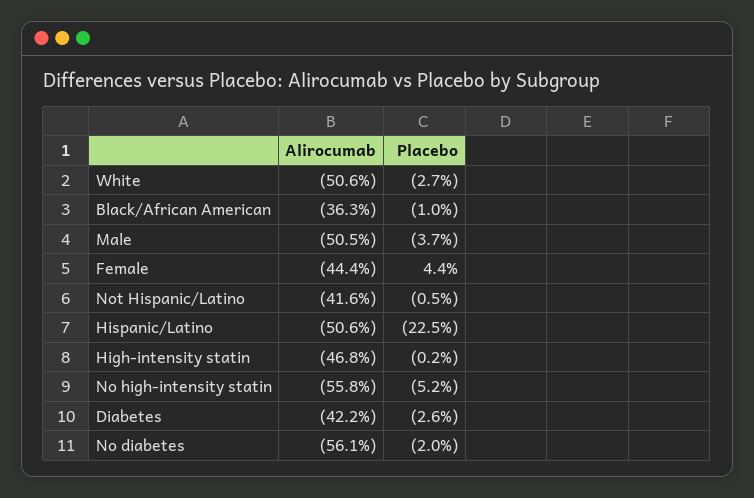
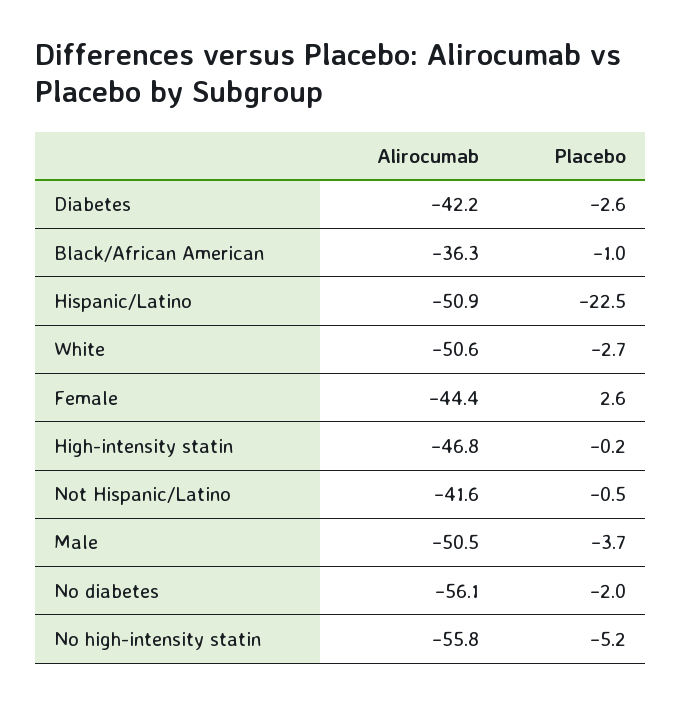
Placebo, Female: 4.4 -> 2.6
Alirocumab, Hispanic/Latino: -50.6 -> -50.9

